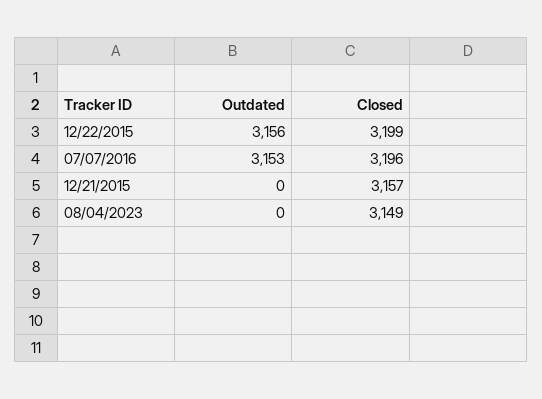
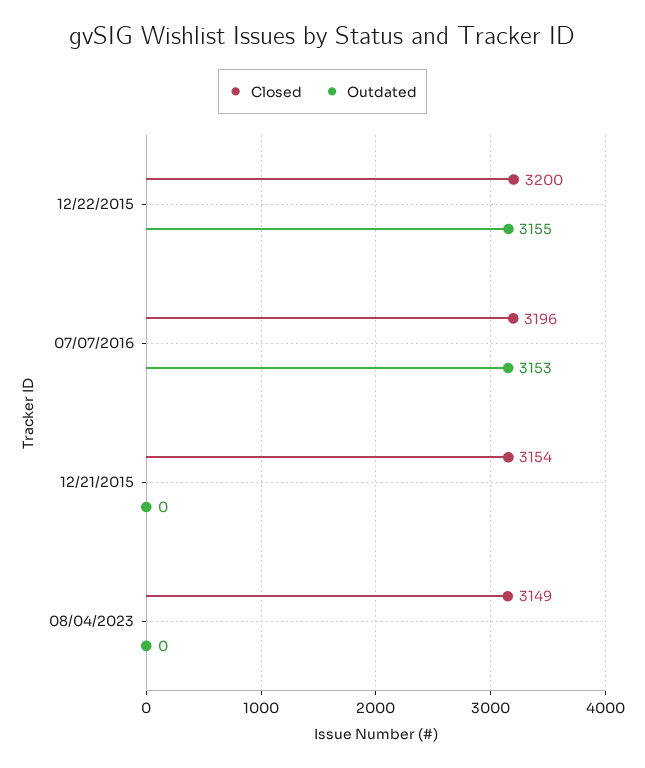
Outdated, 12/22/2015: 3156 -> 3155
Closed, 12/22/2015: 3199 -> 3200
Closed, 12/21/2015: 3157 -> 3154

